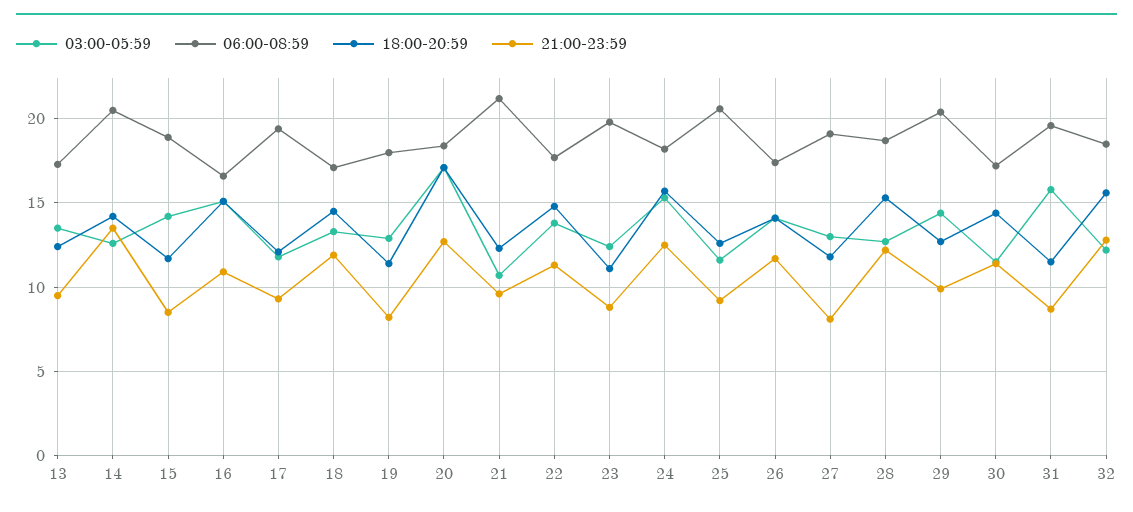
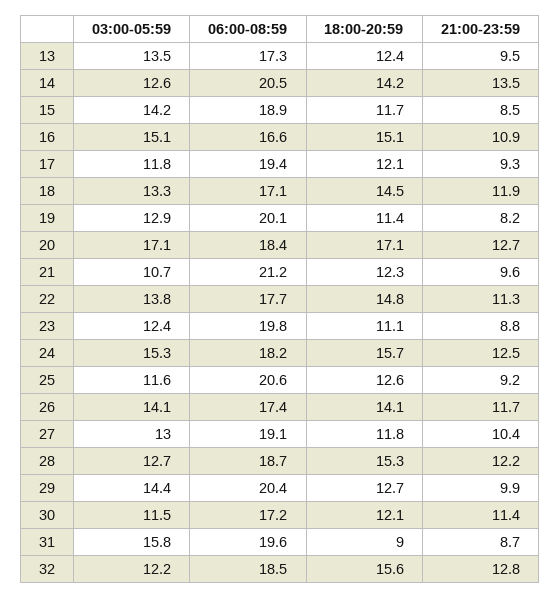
06:00-08:59, 19: 18 -> 20.1
21:00-23:59, 27: 8 -> 10.4
18:00-20:59, 30: 14.5 -> 12.1
18:00-20:59, 31: 11.5 -> 9

